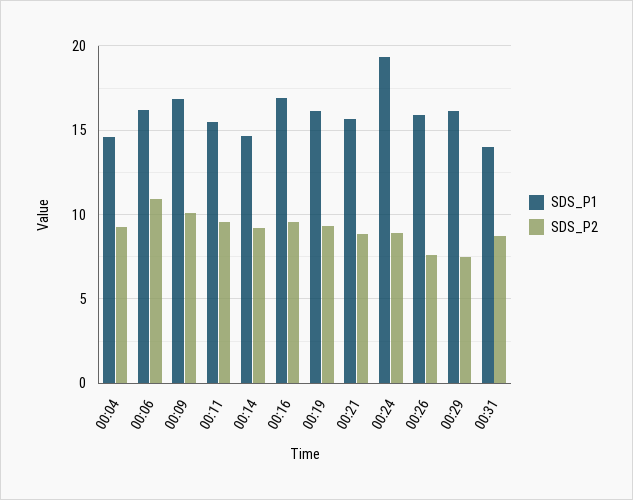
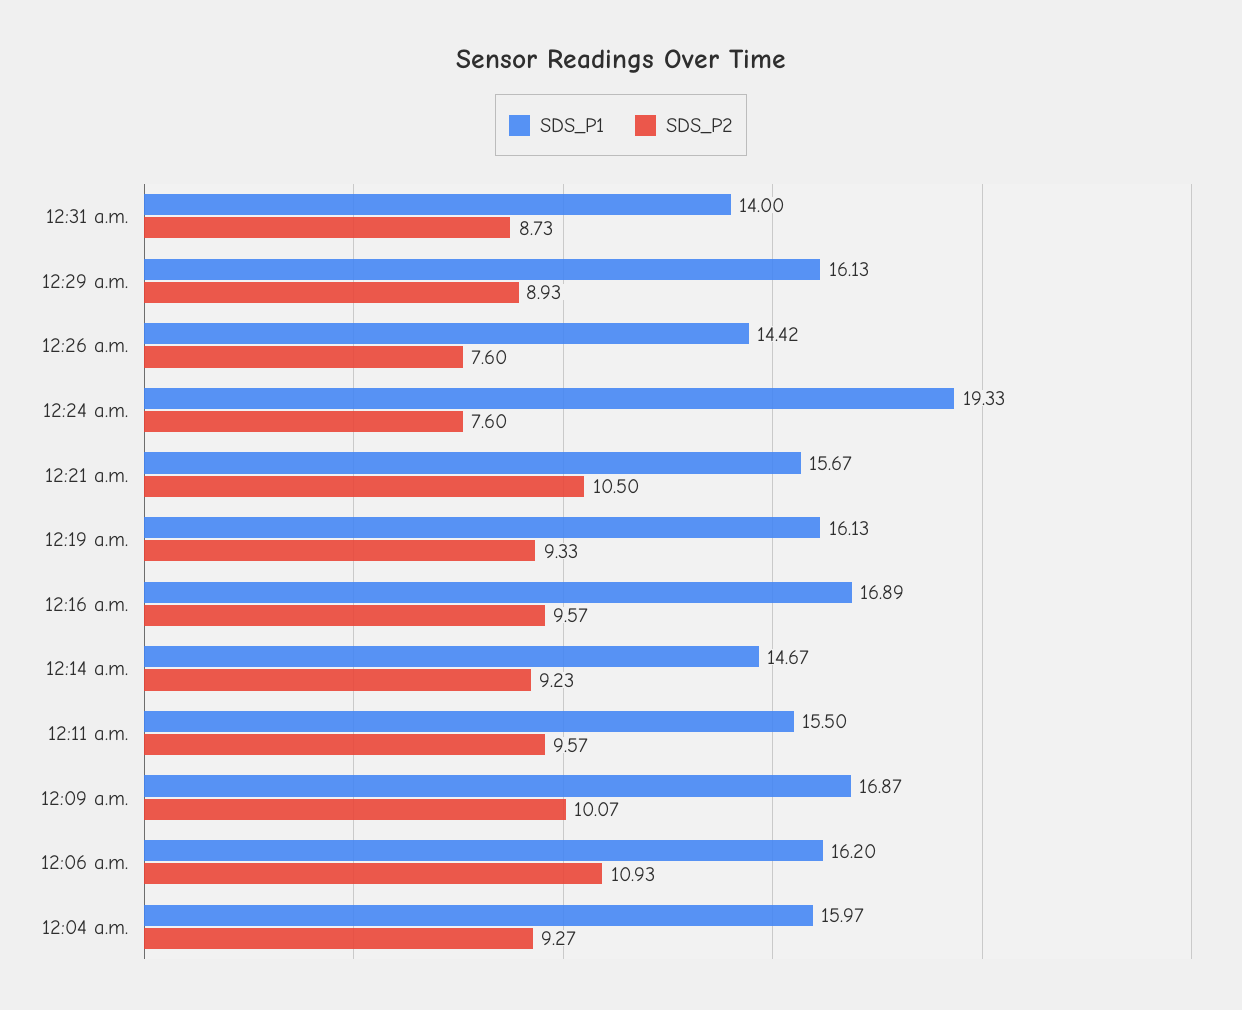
SDS_P1, 00:04: 14.5 -> 15.97
SDS_P2, 00:21: 9 -> 10.5
SDS_P2, 00:24: 9 -> 7.6
SDS_P1, 00:26: 16 -> 14.42
SDS_P2, 00:29: 7.5 -> 8.93

